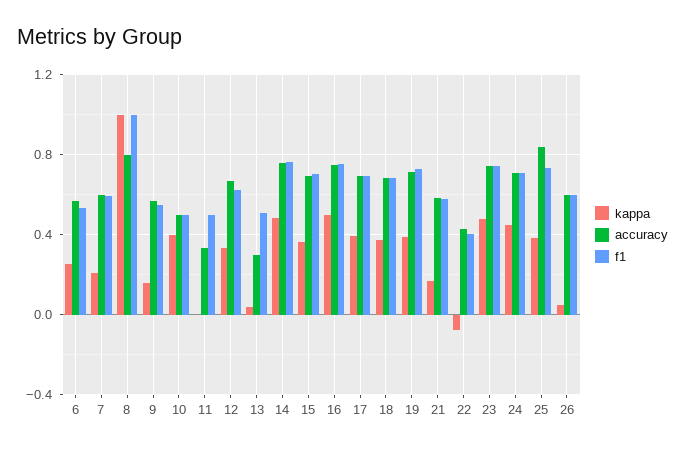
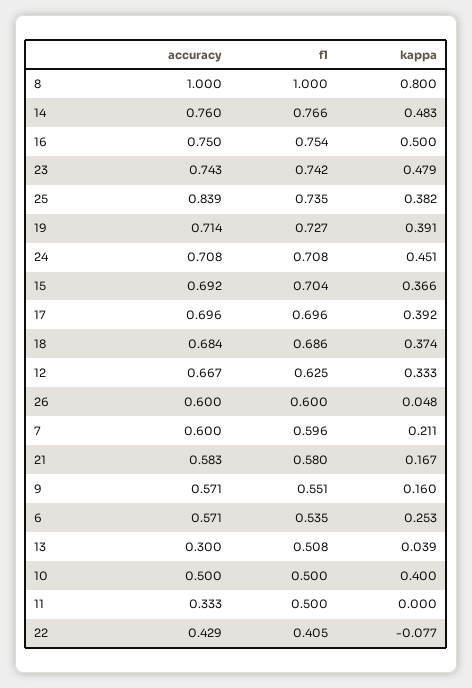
kappa, 8: 1 -> 0.8
accuracy, 8: 0.8 -> 1

